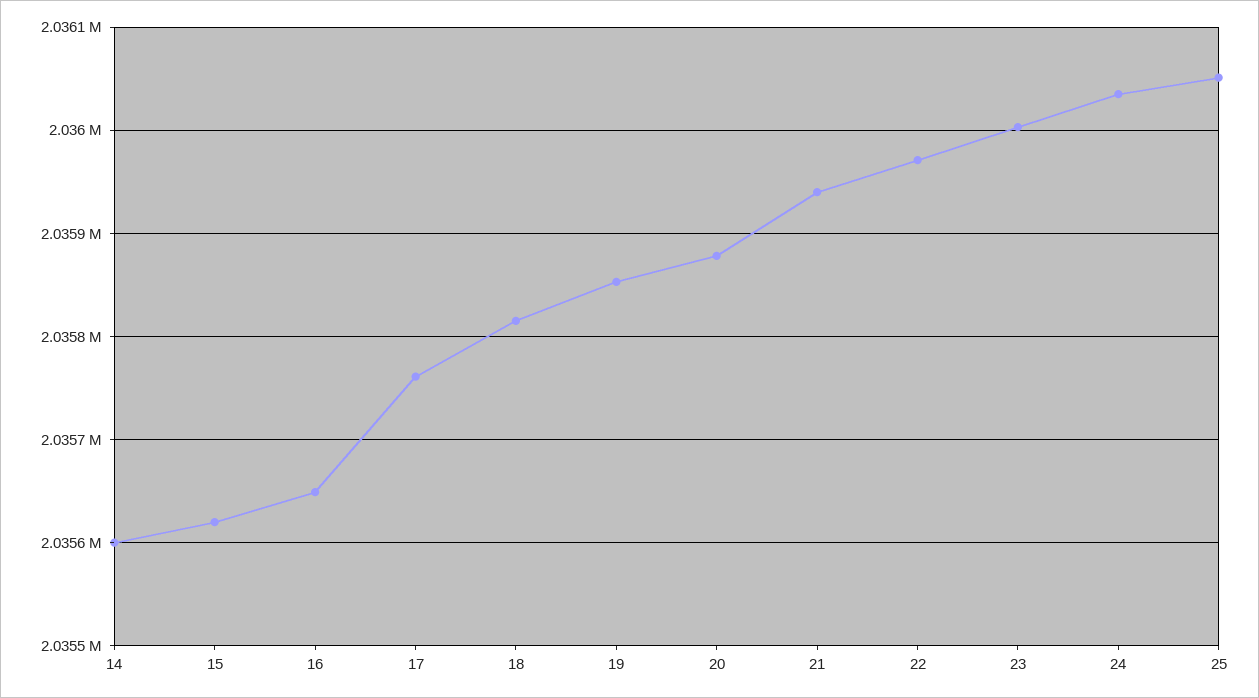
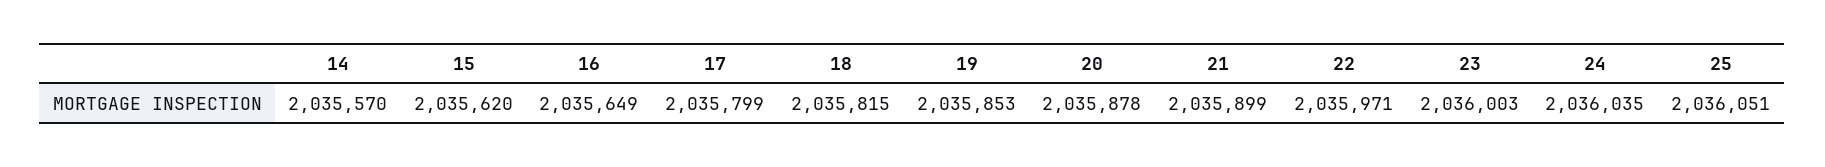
14: 2035600 -> 2035570
17: 2035760 -> 2035799
21: 2035940 -> 2035899

